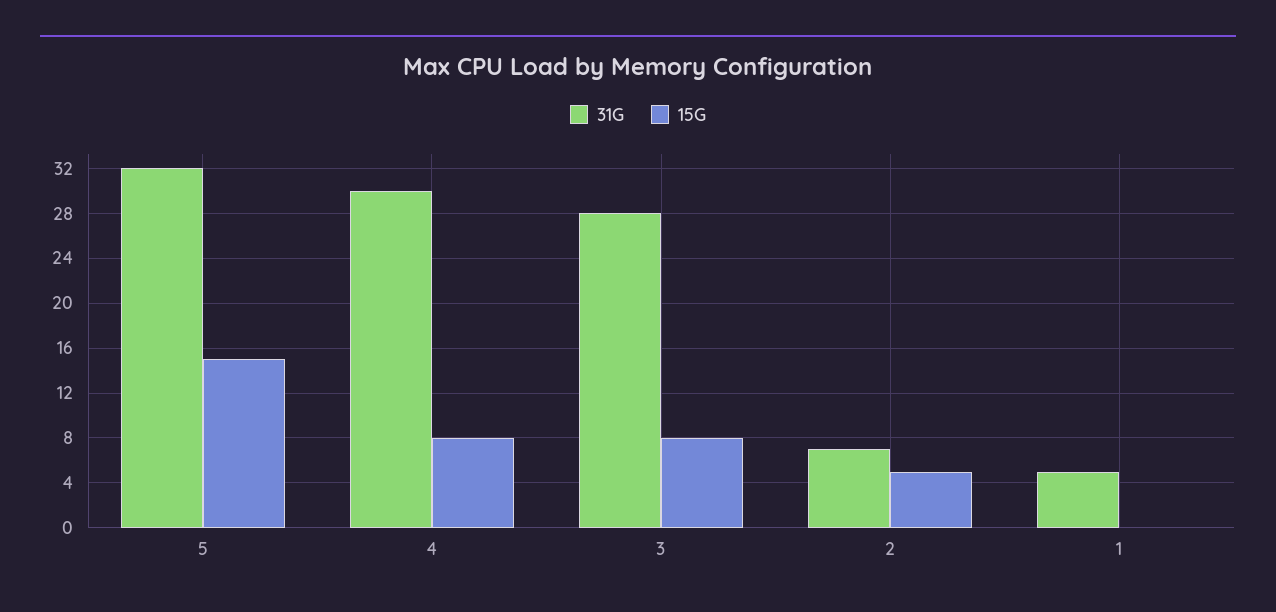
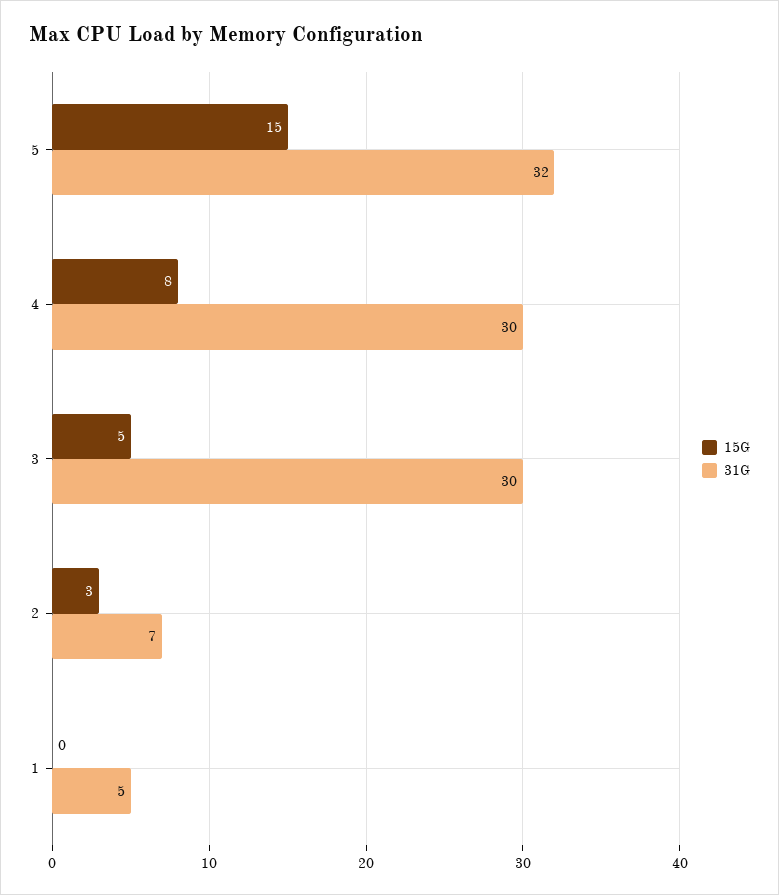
31G, 3: 28 -> 30
15G, 3: 8 -> 5
15G, 2: 5 -> 3

